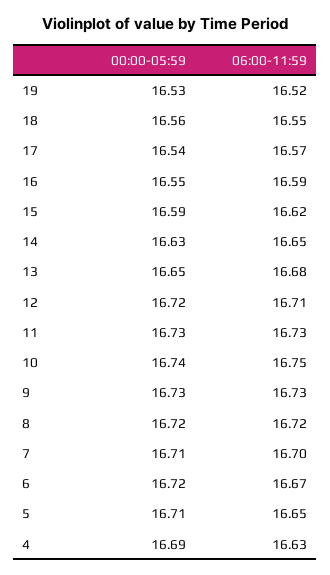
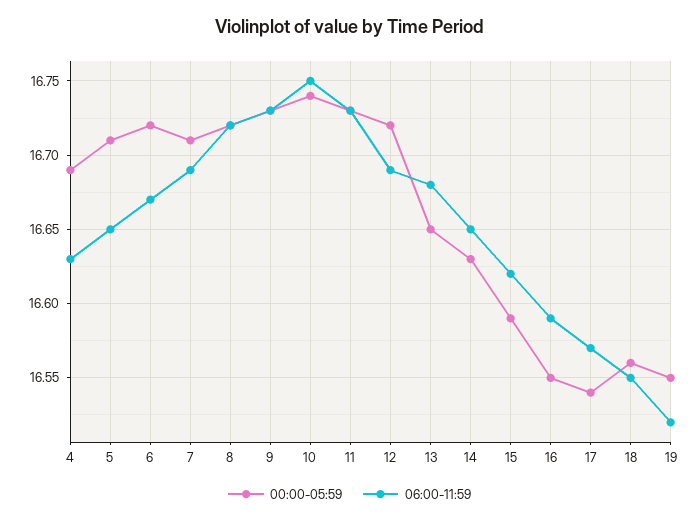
00:00-05:59, 19: 16.53 -> 16.55
06:00-11:59, 12: 16.71 -> 16.69
06:00-11:59, 7: 16.7 -> 16.69

